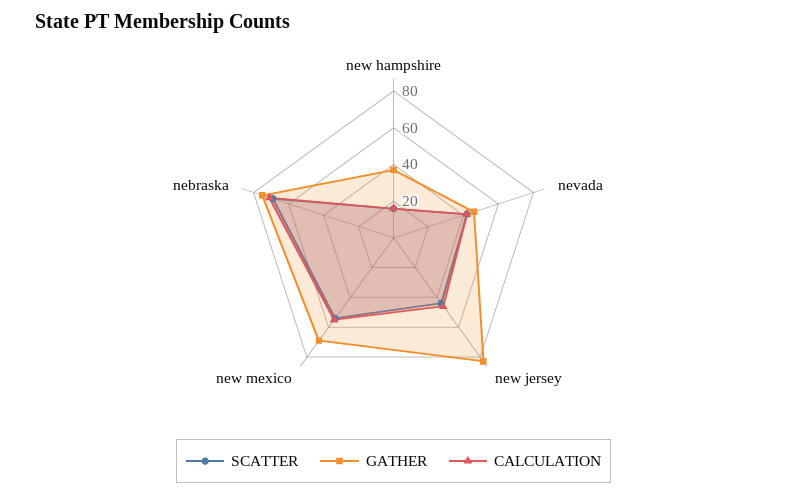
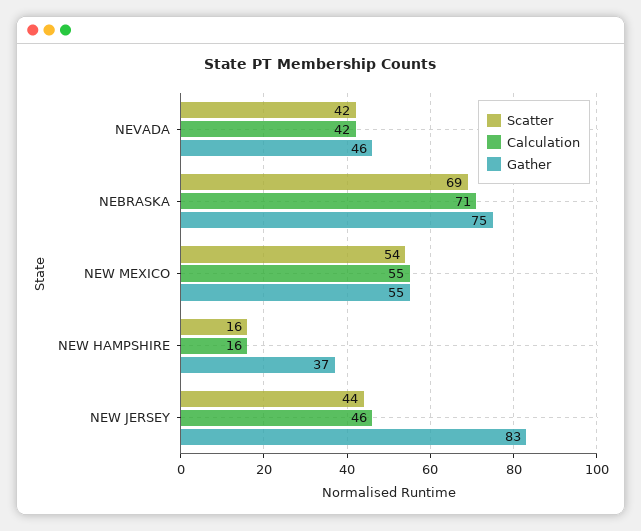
GATHER, new mexico: 70 -> 55

